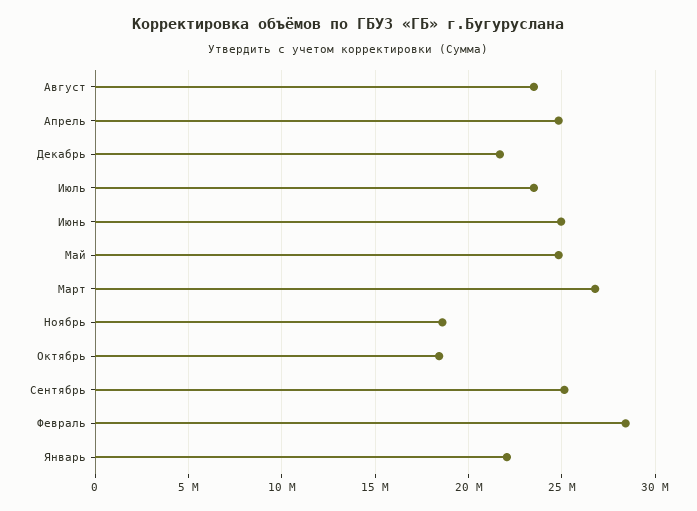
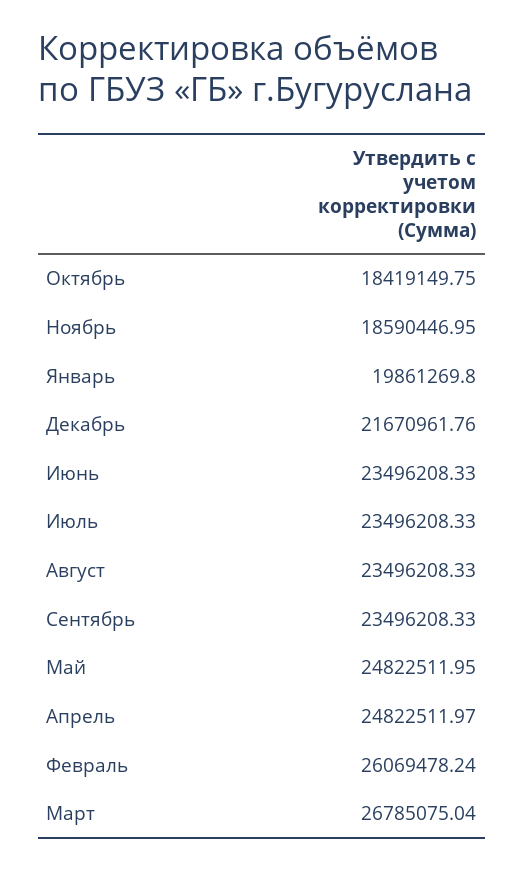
Июнь: 25000000 -> 23496208.33
Сентябрь: 25000000 -> 23496208.33
Февраль: 28500000 -> 26069478.24
Январь: 22000000 -> 19861269.8

